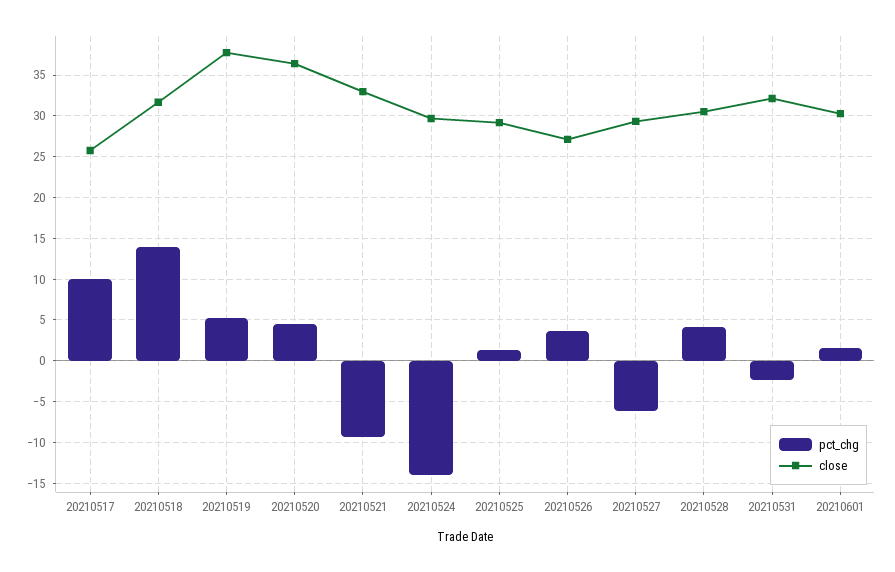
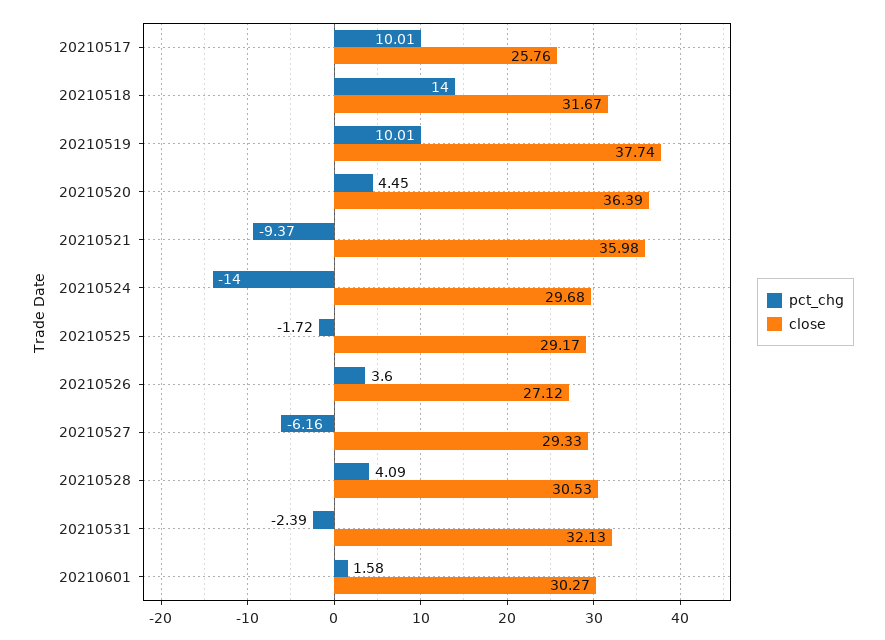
pct_chg, 20210519: 5 -> 10.01
close, 20210521: 33 -> 35.98
pct_chg, 20210525: 1 -> -1.72

